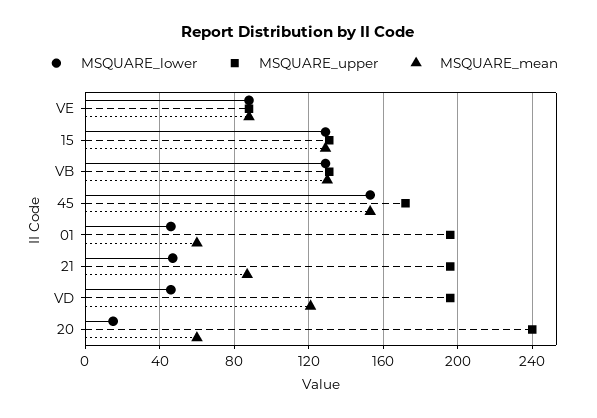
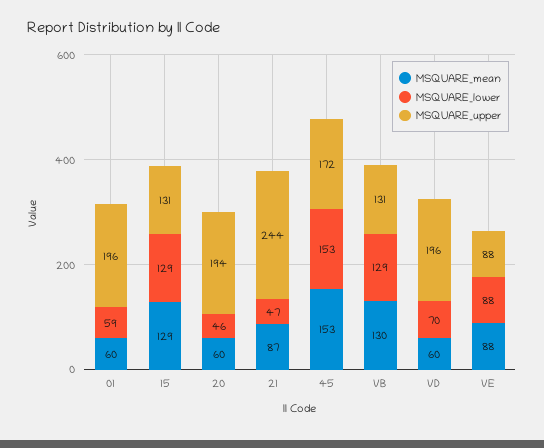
MSQUARE_lower, 01: 45 -> 59
MSQUARE_upper, 21: 195 -> 244
MSQUARE_lower, VD: 45 -> 70
MSQUARE_mean, VD: 120 -> 60
MSQUARE_lower, 20: 15 -> 46
MSQUARE_upper, 20: 240 -> 194

